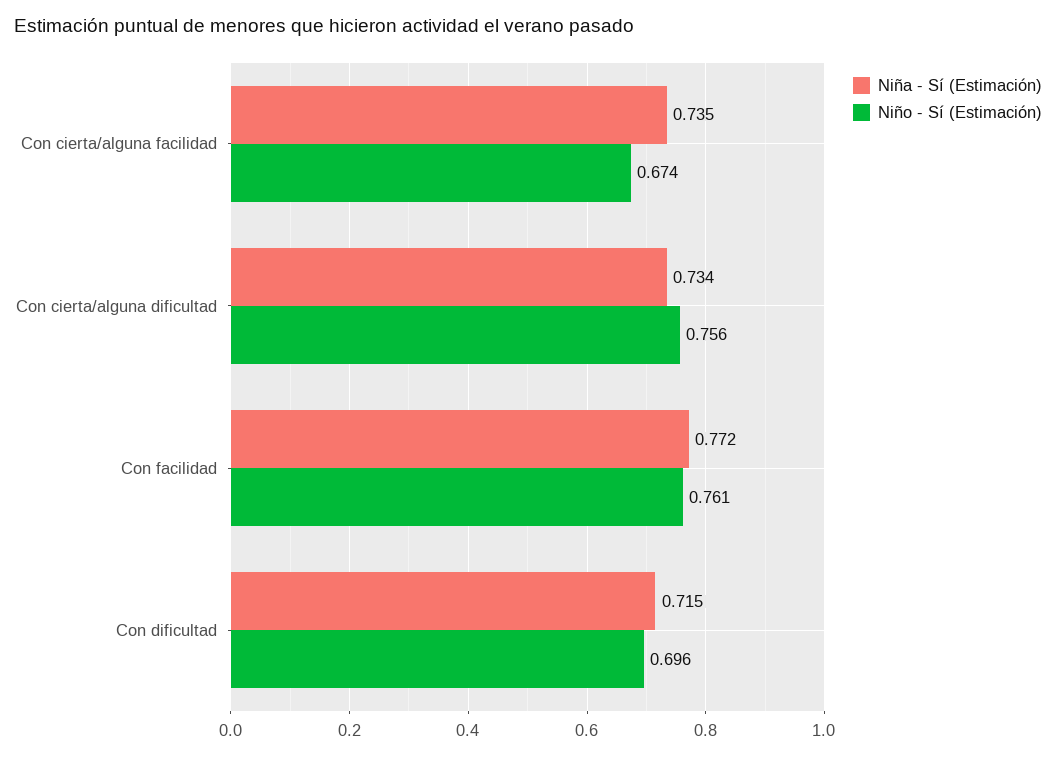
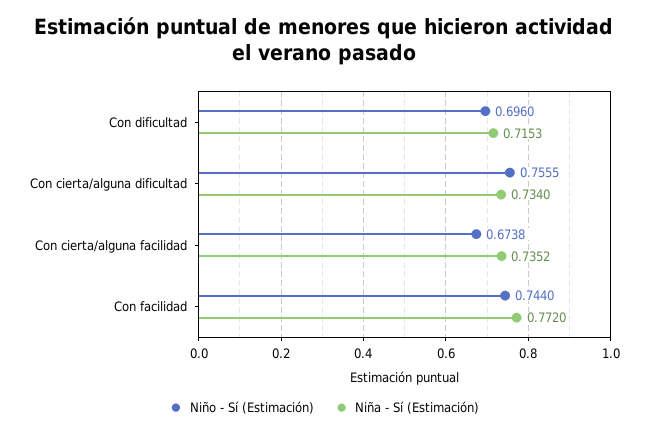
Niño - Sí (Estimación), Con facilidad: 0.761 -> 0.744

